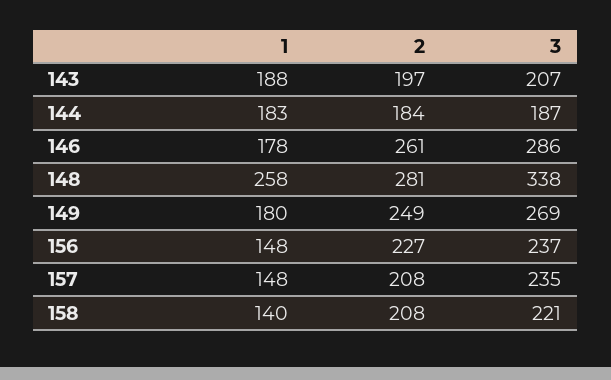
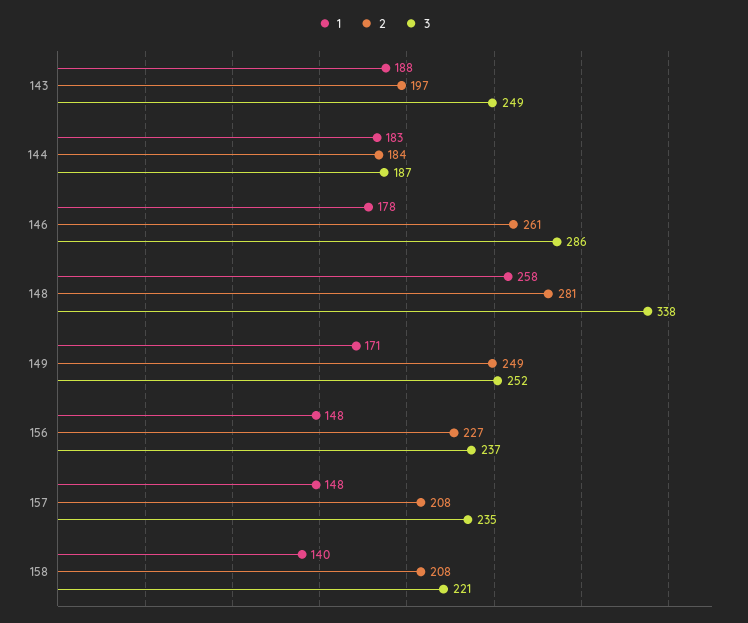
3, 143: 207 -> 249
1, 149: 180 -> 171
3, 149: 269 -> 252

